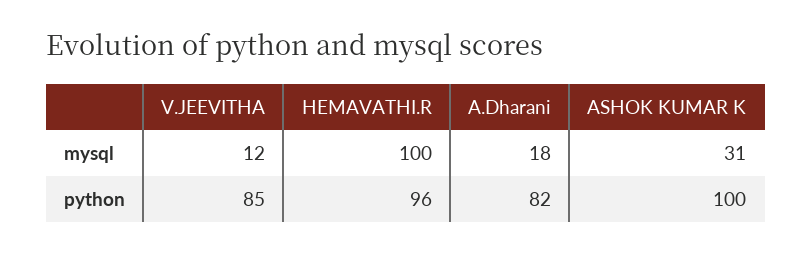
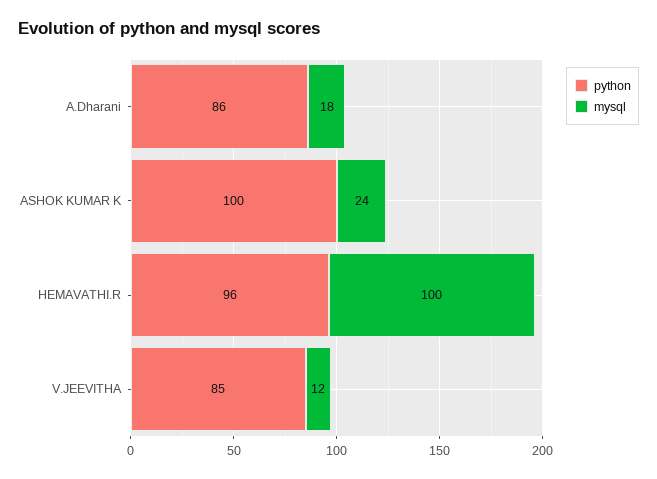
mysql, ASHOK KUMAR K: 31 -> 24
python, A.Dharani: 82 -> 86

